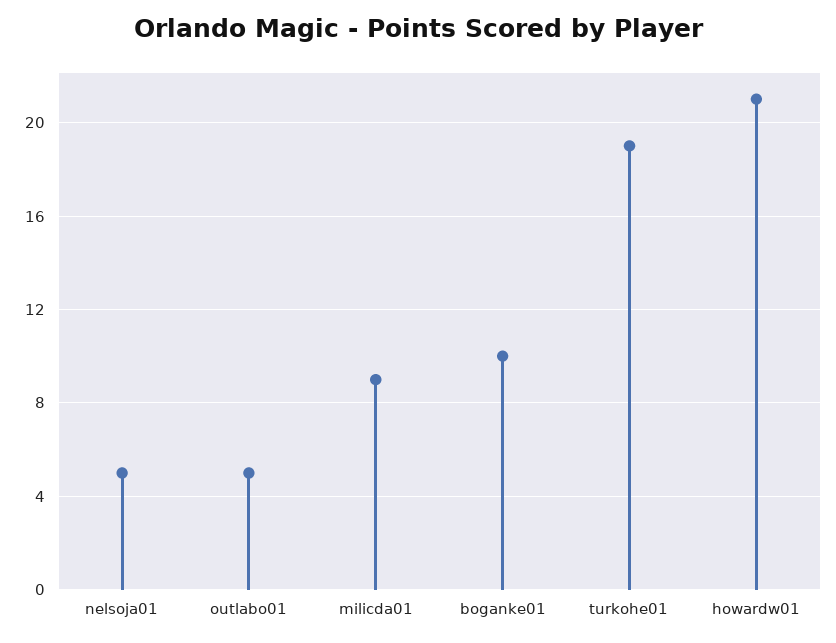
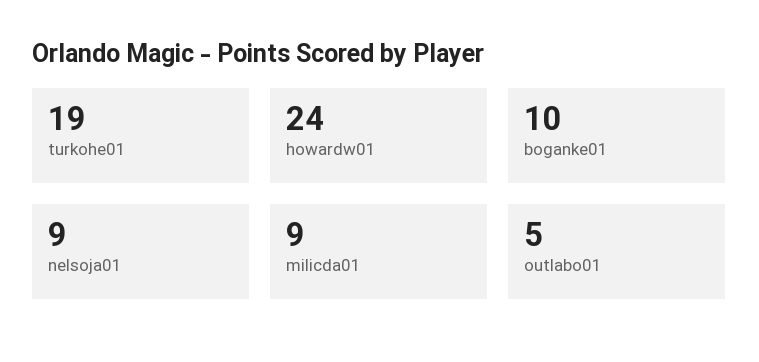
nelsoja01: 5 -> 9
howardw01: 21 -> 24

